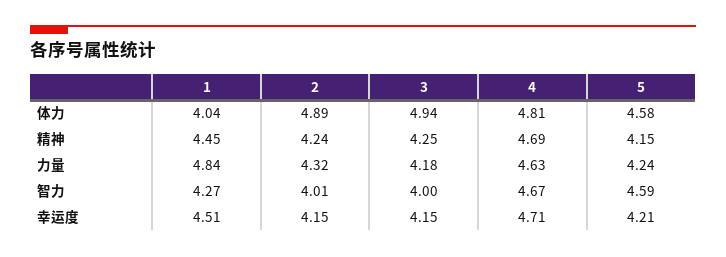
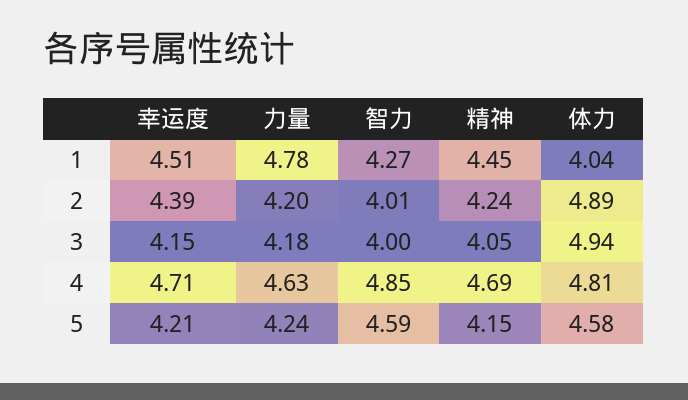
3, 精神: 4.25 -> 4.05
1, 力量: 4.84 -> 4.78
2, 力量: 4.32 -> 4.2
4, 智力: 4.67 -> 4.85
2, 幸运度: 4.15 -> 4.39

